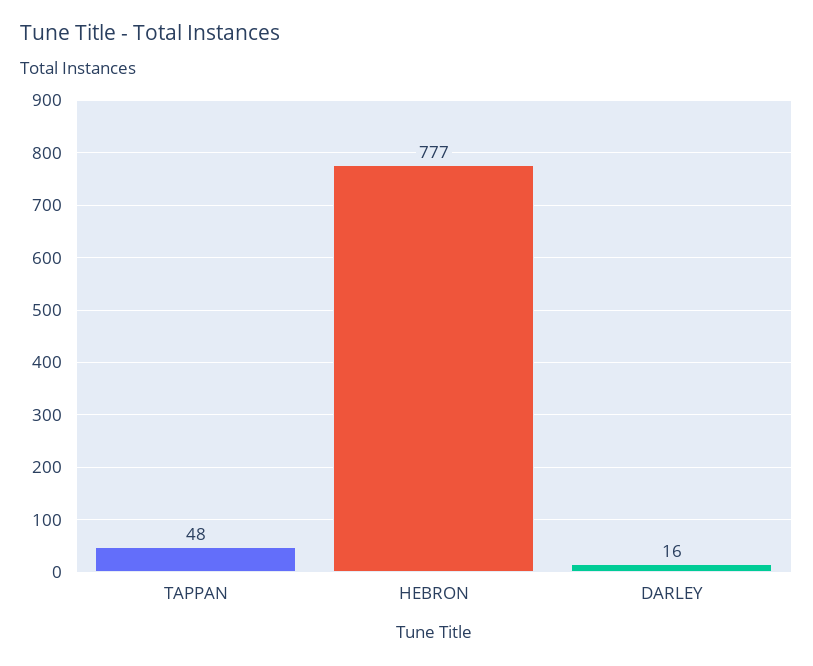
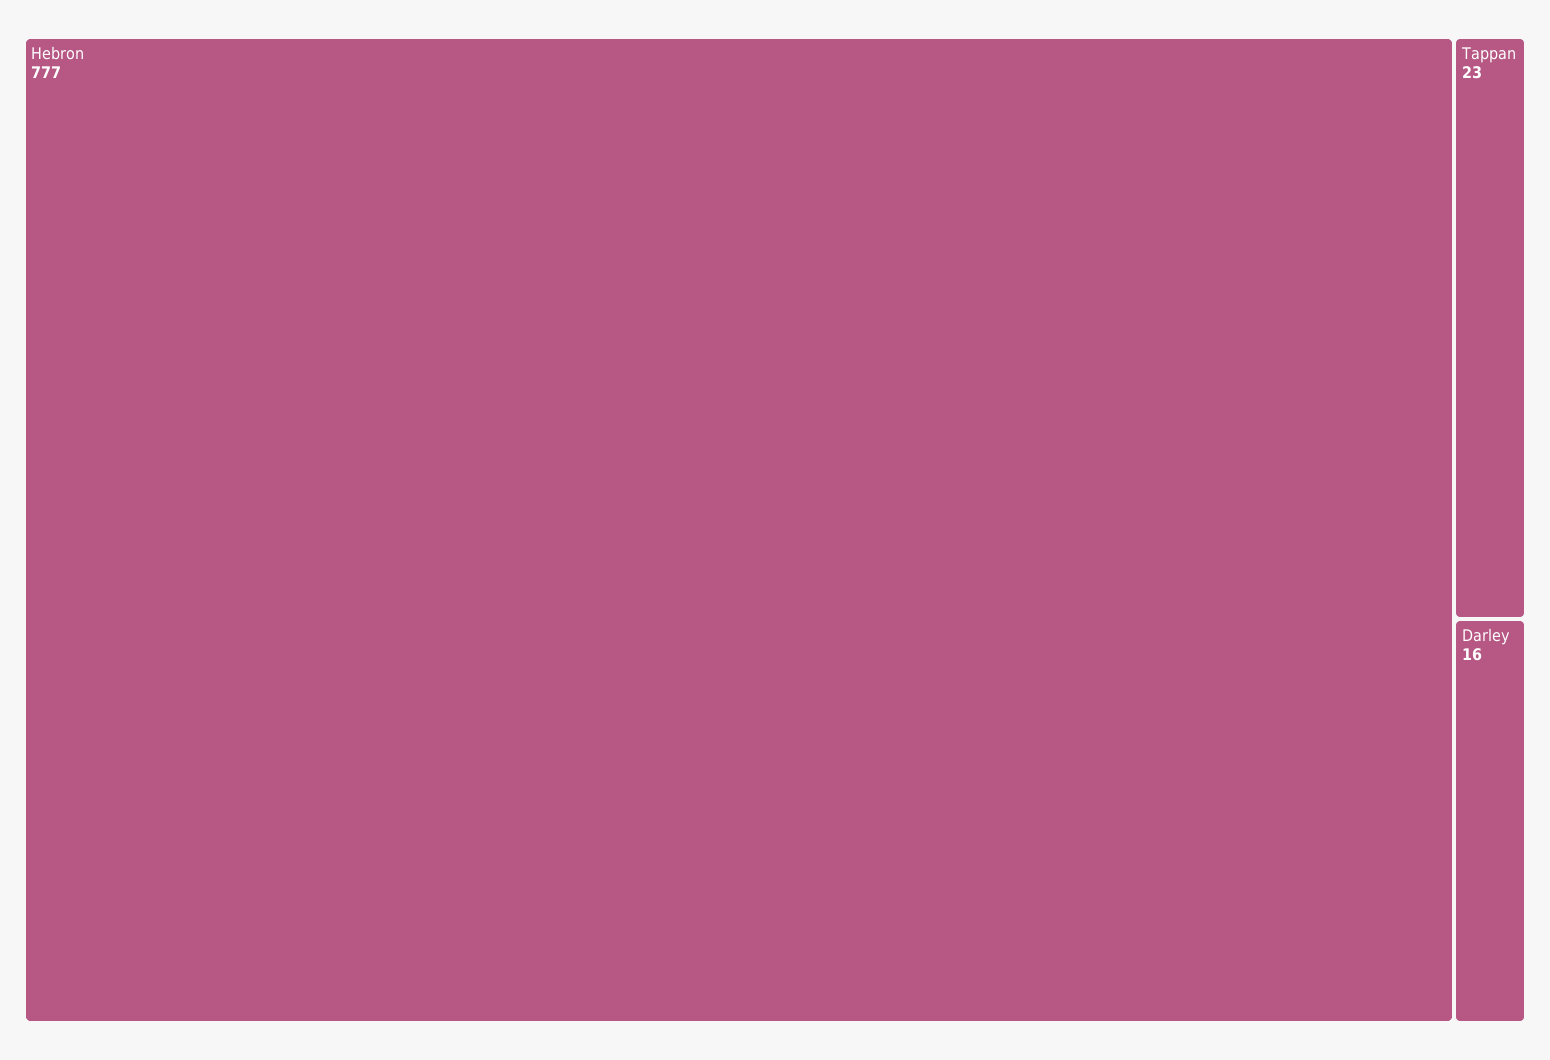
TAPPAN: 48 -> 23

